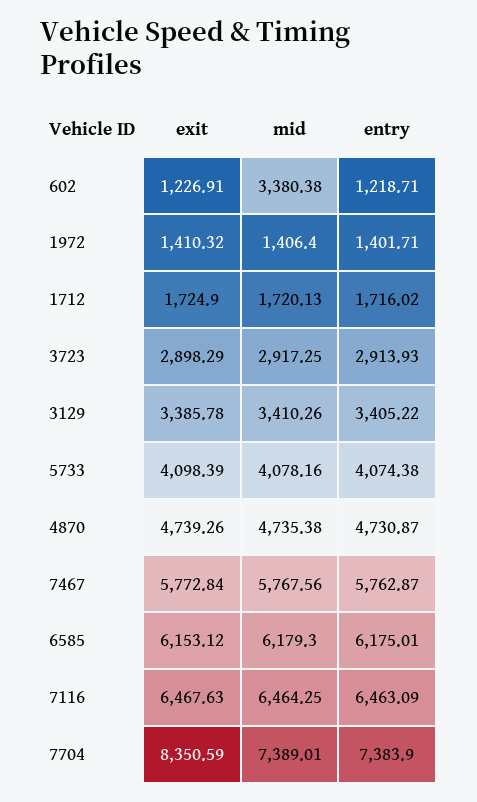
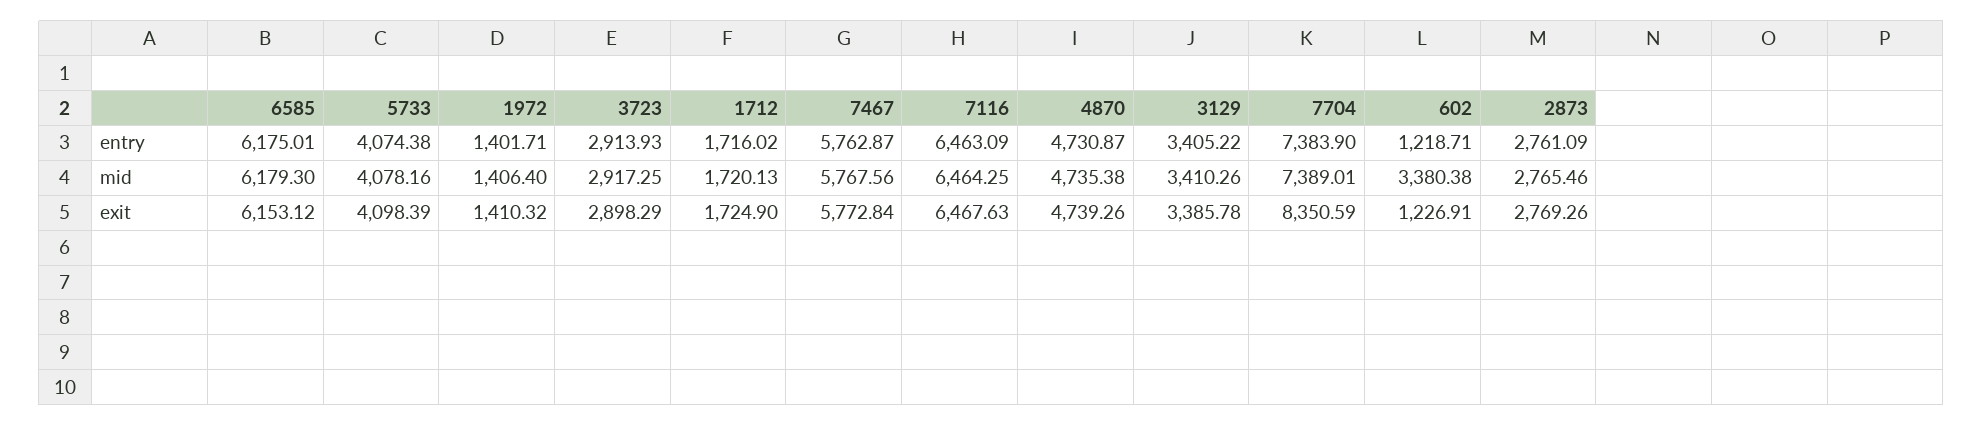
entry, 2873: none -> 2761.09
mid, 2873: none -> 2765.46
exit, 2873: none -> 2769.26

